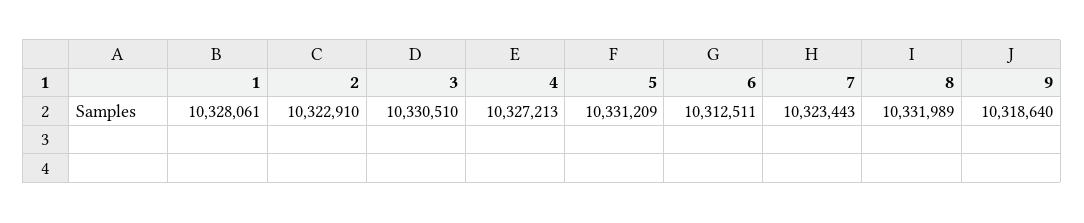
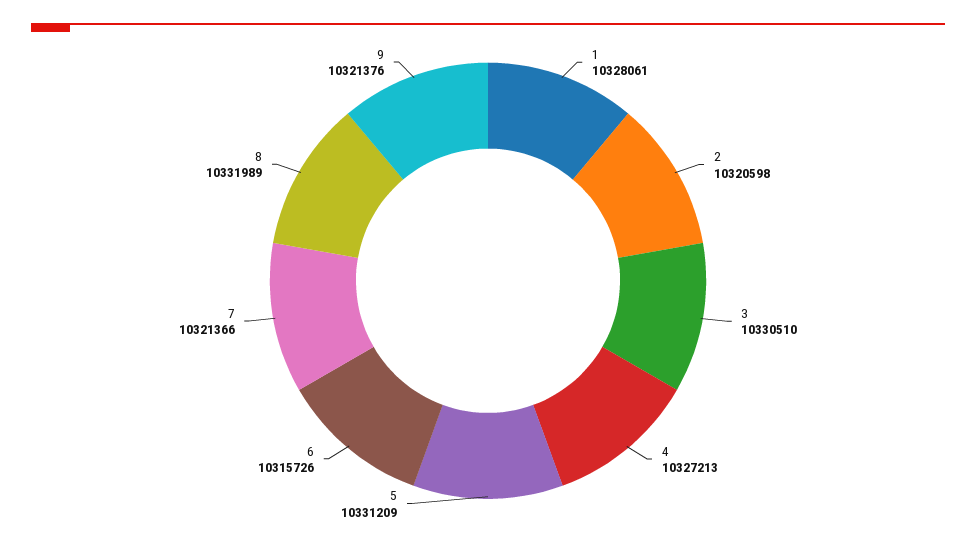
2: 10322910 -> 10320598
6: 10312511 -> 10315726
7: 10323443 -> 10321366
9: 10318640 -> 10321376

